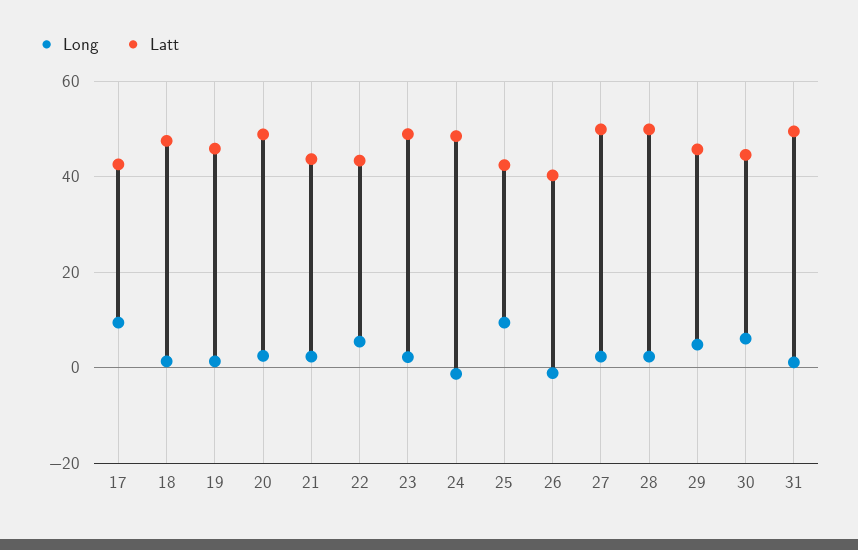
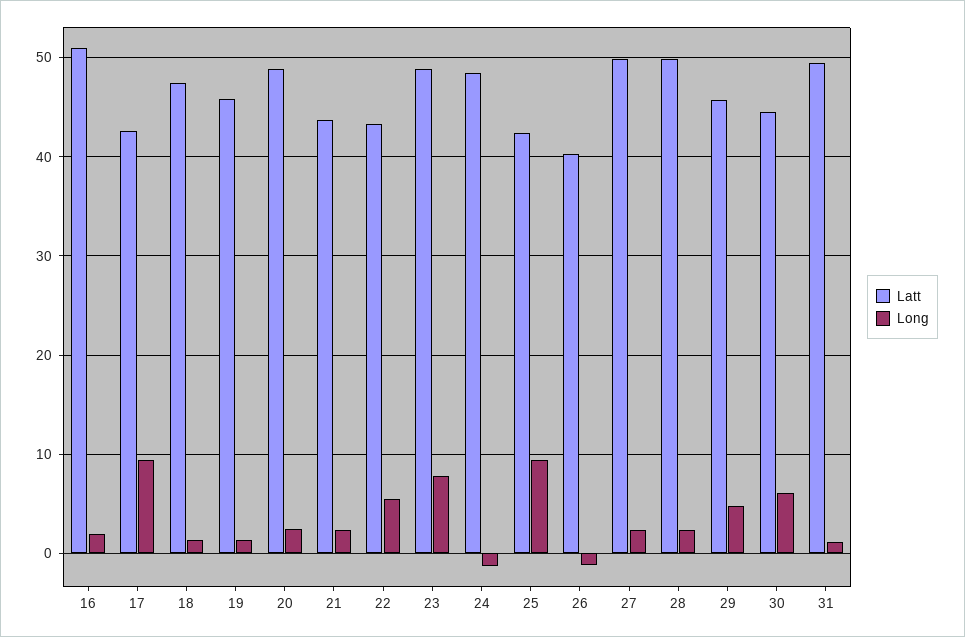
Long, 23: 2 -> 8
Latt, 16: none -> 51
Long, 16: none -> 2

